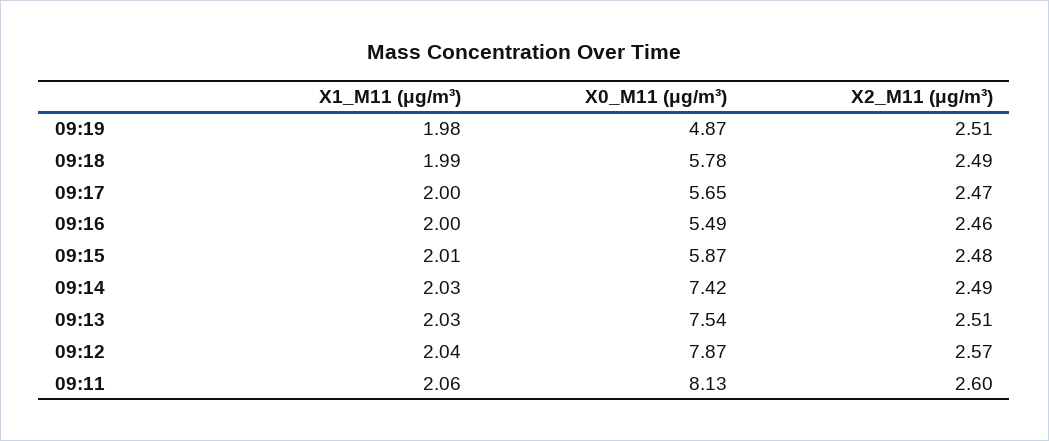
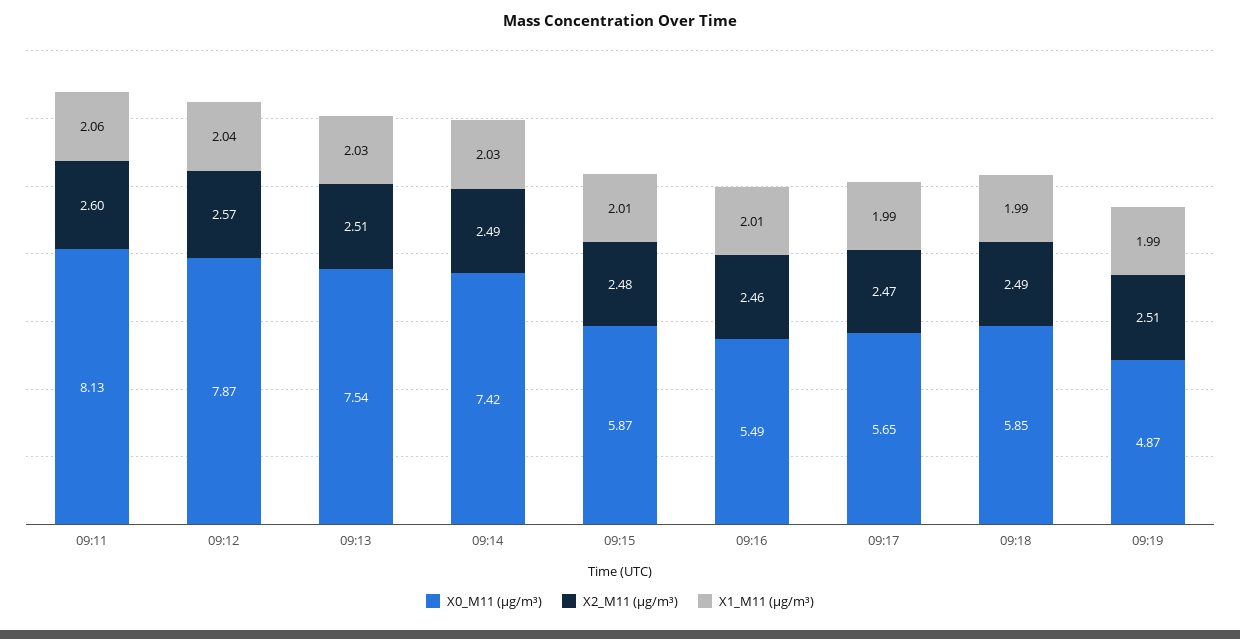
X1_M11 (μg/m³), 09:19: 1.98 -> 1.99
X0_M11 (μg/m³), 09:18: 5.78 -> 5.85
X1_M11 (μg/m³), 09:17: 2 -> 1.99
X1_M11 (μg/m³), 09:16: 2 -> 2.01

